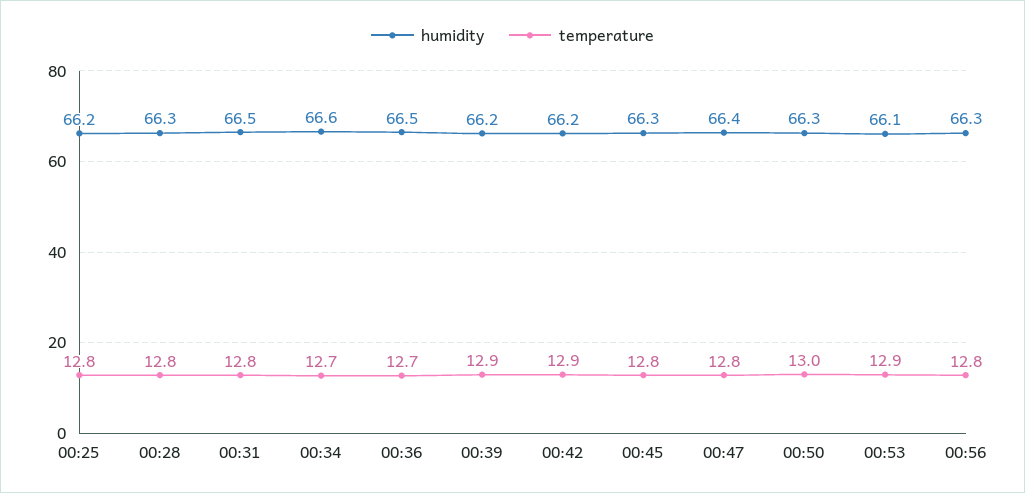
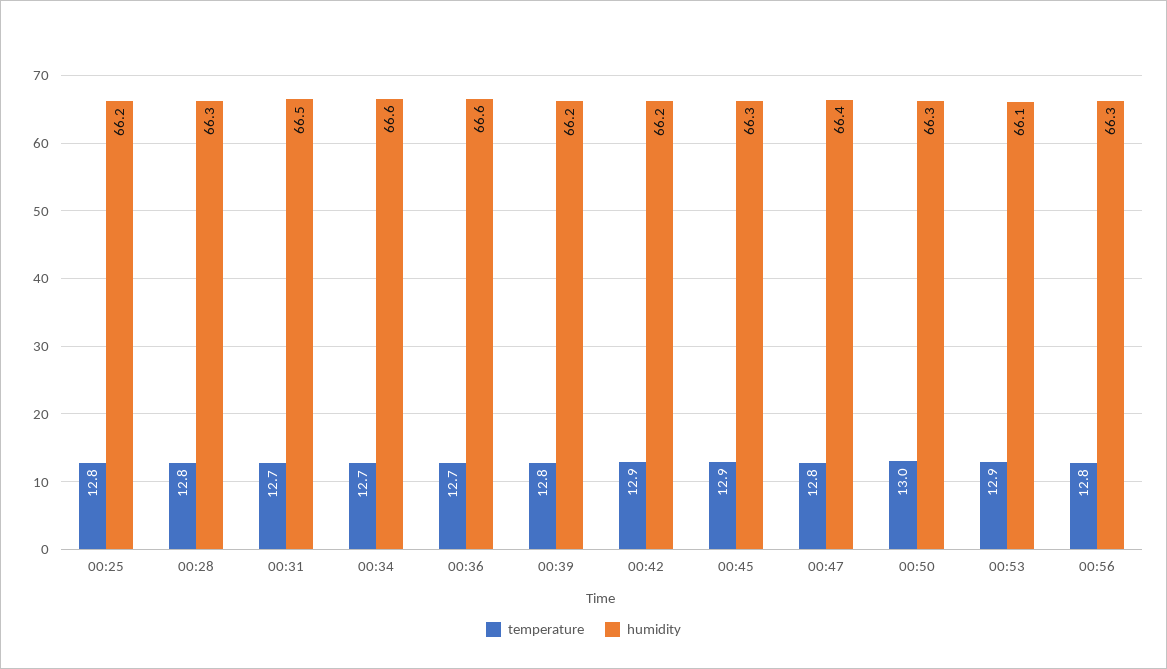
temperature, 00:31: 12.8 -> 12.7
humidity, 00:36: 66.5 -> 66.6
temperature, 00:39: 12.9 -> 12.8
temperature, 00:45: 12.8 -> 12.9

